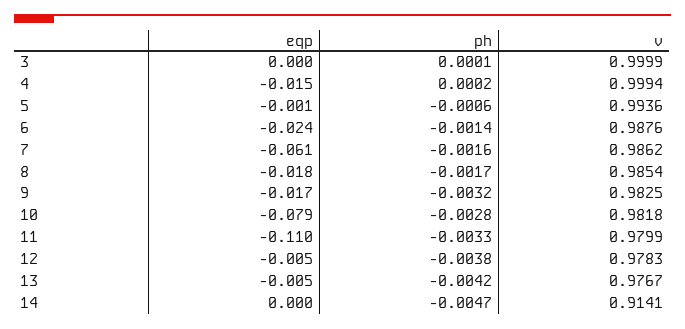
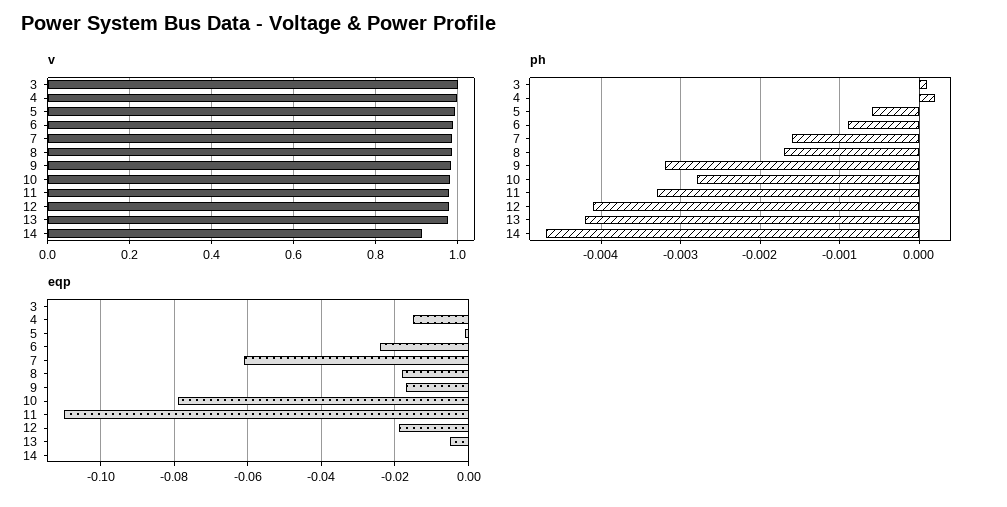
ph, 6: -0.0014 -> -0.0009
eqp, 12: -0.005 -> -0.02
ph, 12: -0.0038 -> -0.0041

